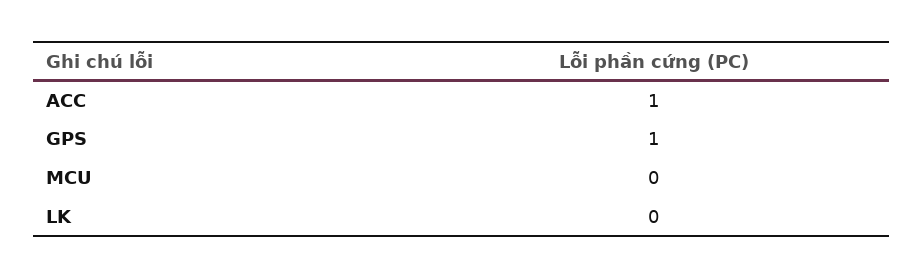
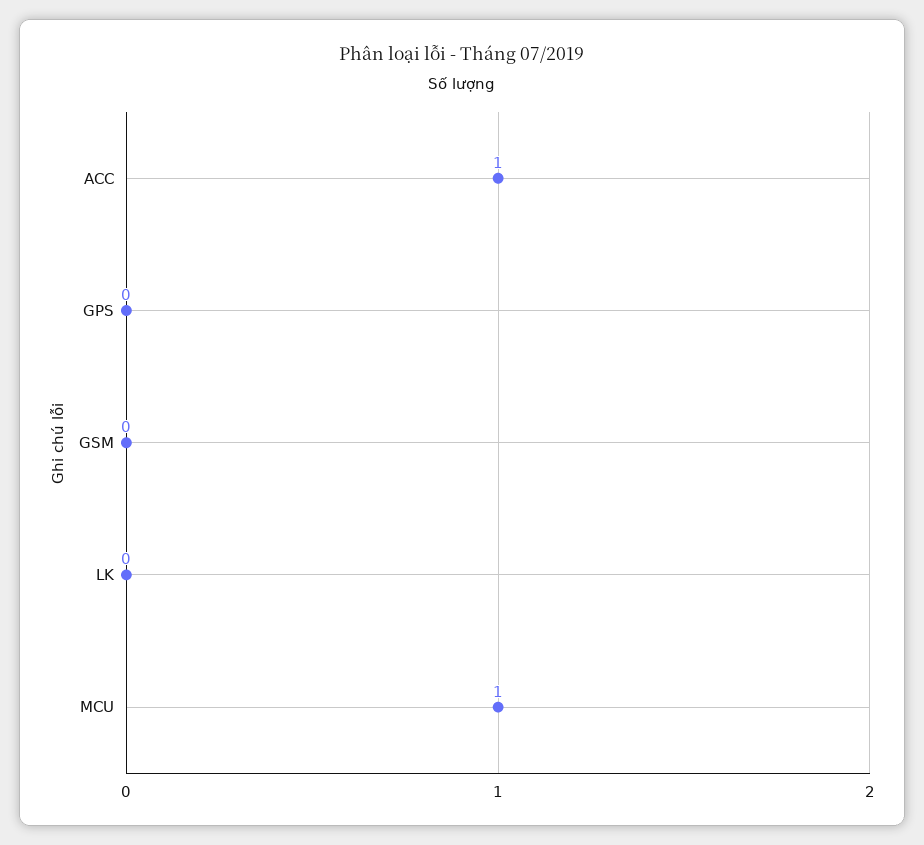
GPS: 1 -> 0
MCU: 0 -> 1
GSM: none -> 0

